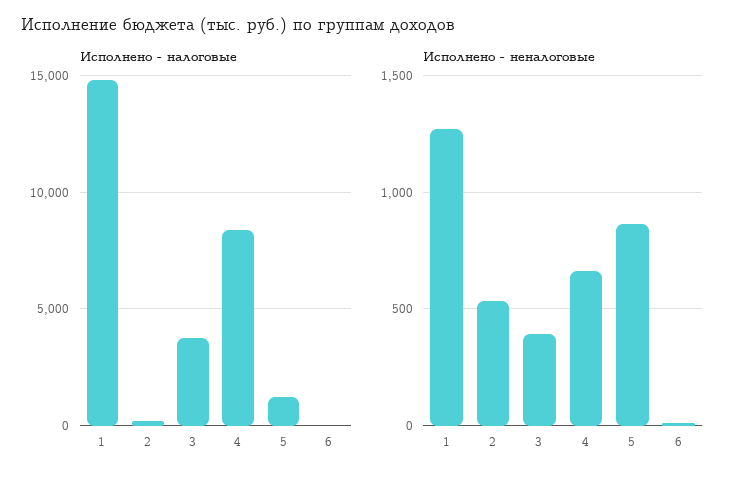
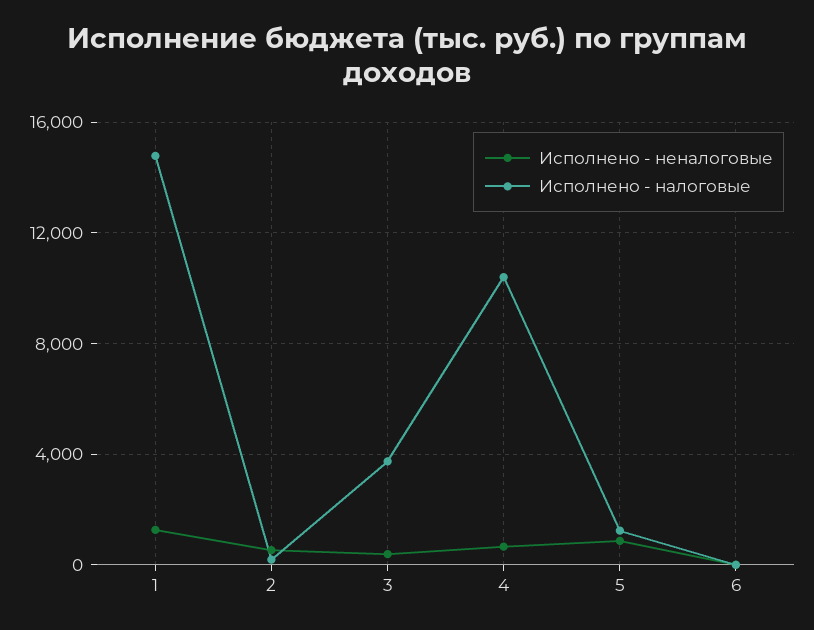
Исполнено - налоговые, 4: 8500 -> 10500

